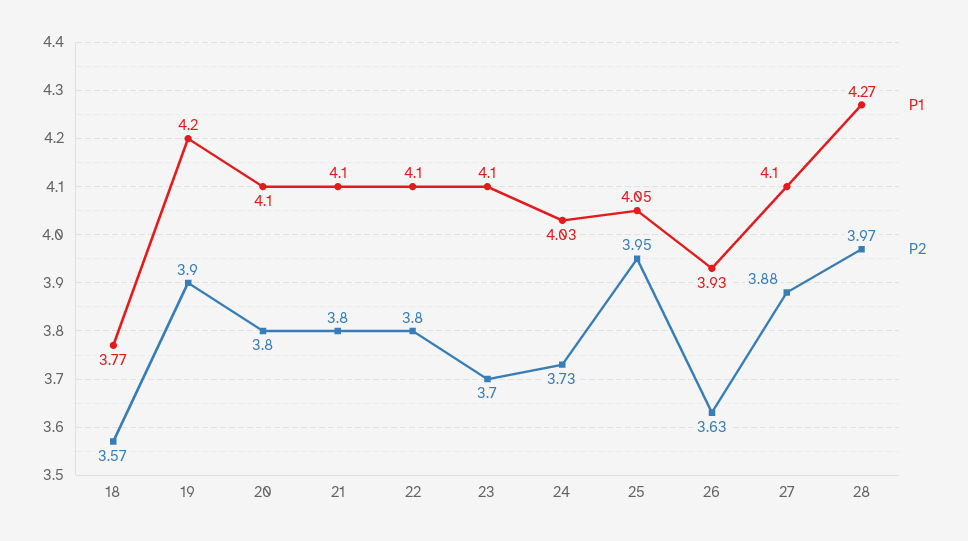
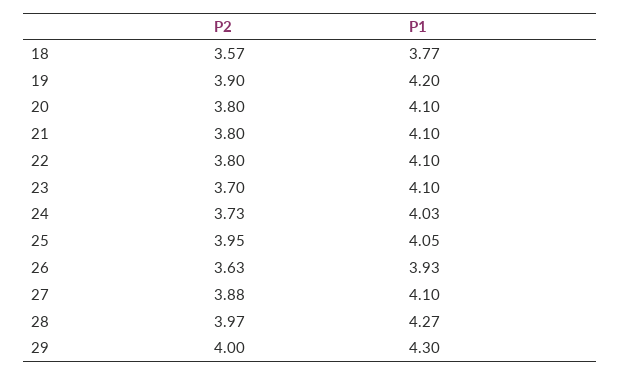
P2, 29: none -> 4
P1, 29: none -> 4.3

